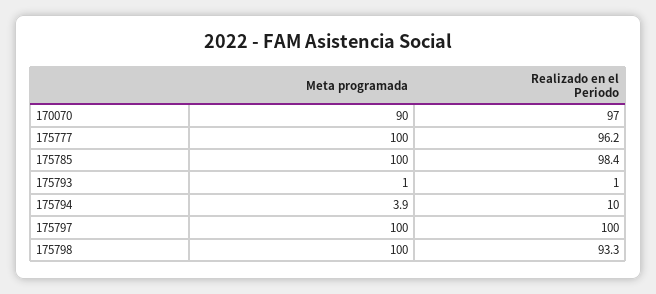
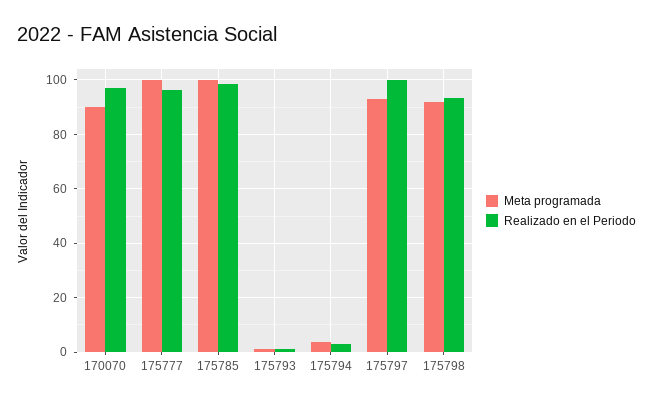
Realizado en el Periodo, 175794: 10 -> 2.5
Meta programada, 175797: 100 -> 92.5
Meta programada, 175798: 100 -> 92.5

